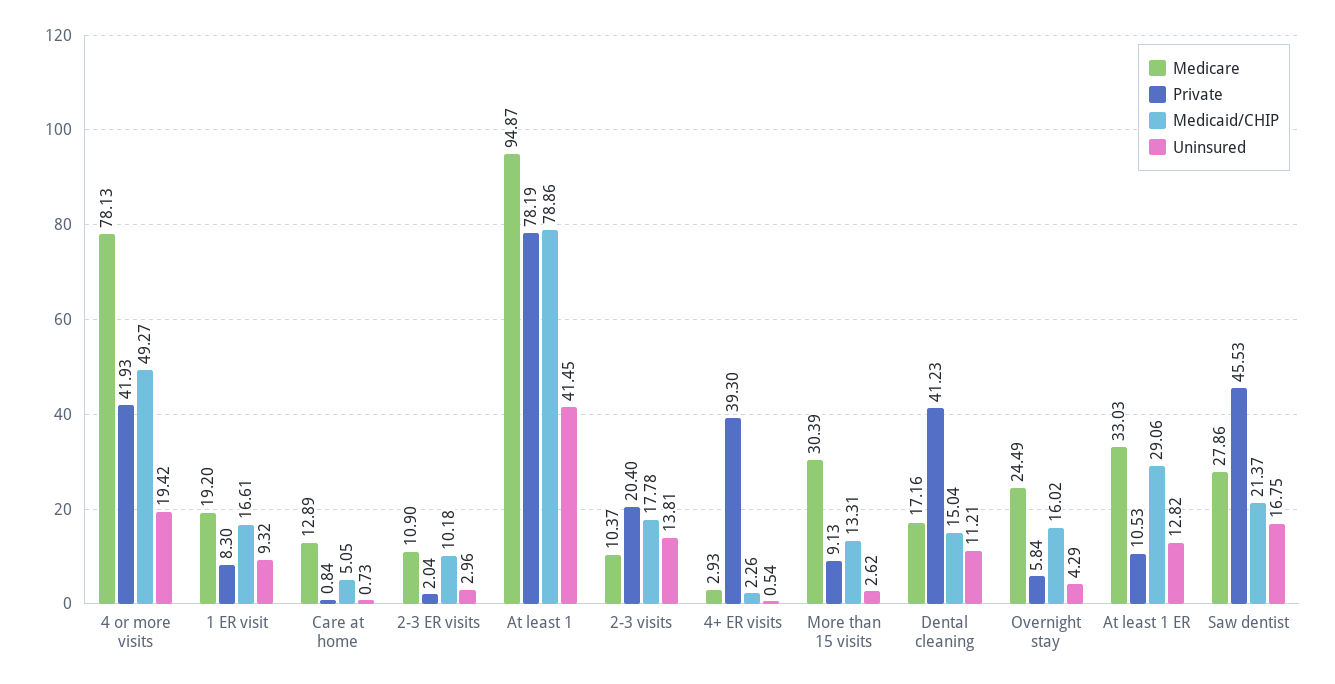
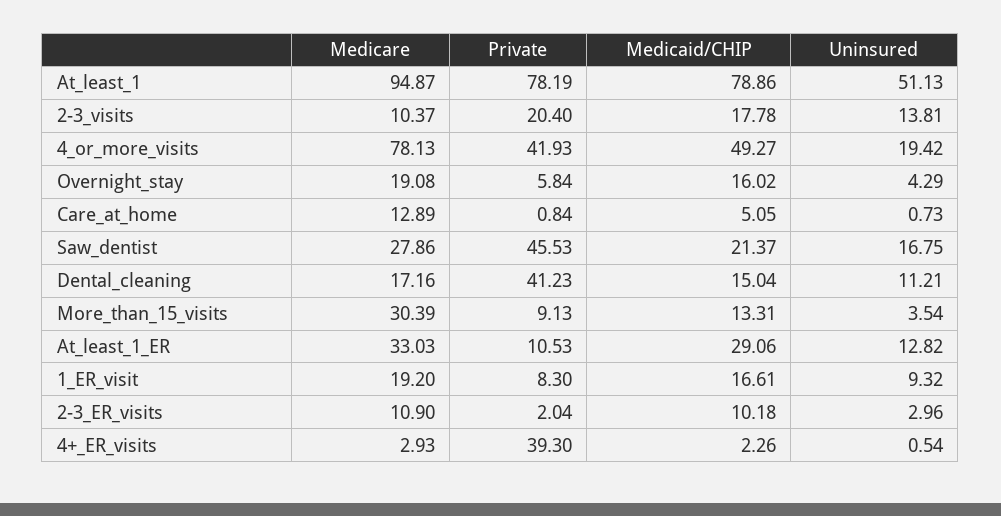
Uninsured, At least 1: 41.45 -> 51.13
Uninsured, More than 15 visits: 2.62 -> 3.54
Medicare, Overnight stay: 24.49 -> 19.08

